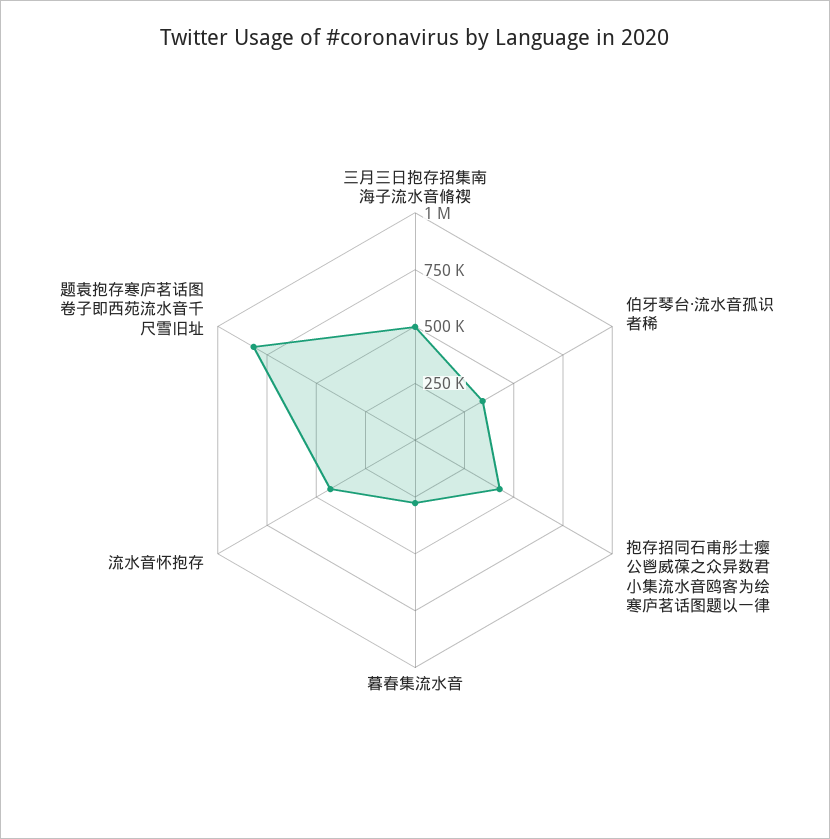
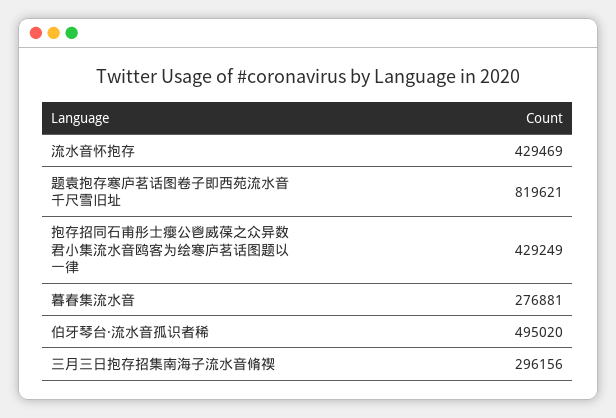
三月三日抱存招集南海子流水音脩禊: 500000 -> 296156
伯牙琴台·流水音孤识者稀: 350000 -> 495020

